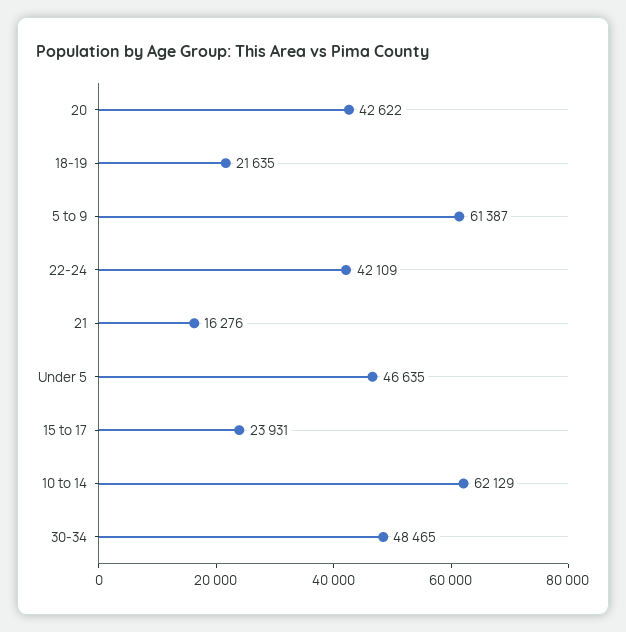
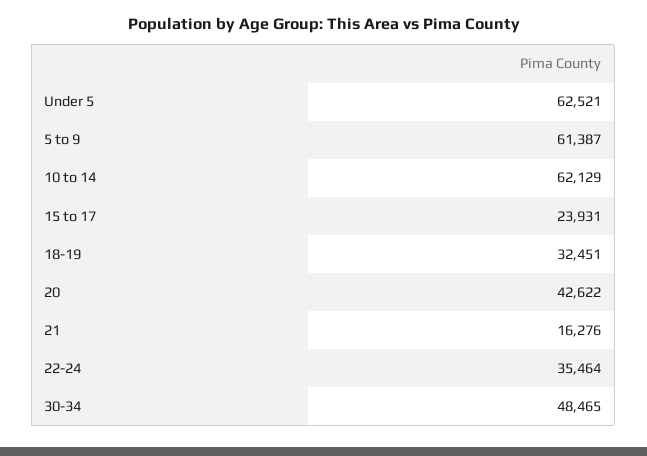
18-19: 21635 -> 32451
22-24: 42109 -> 35464
Under 5: 46635 -> 62521

